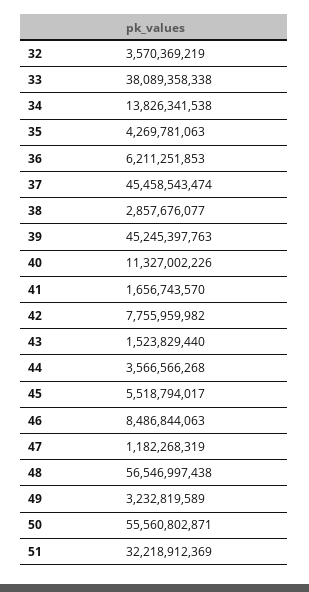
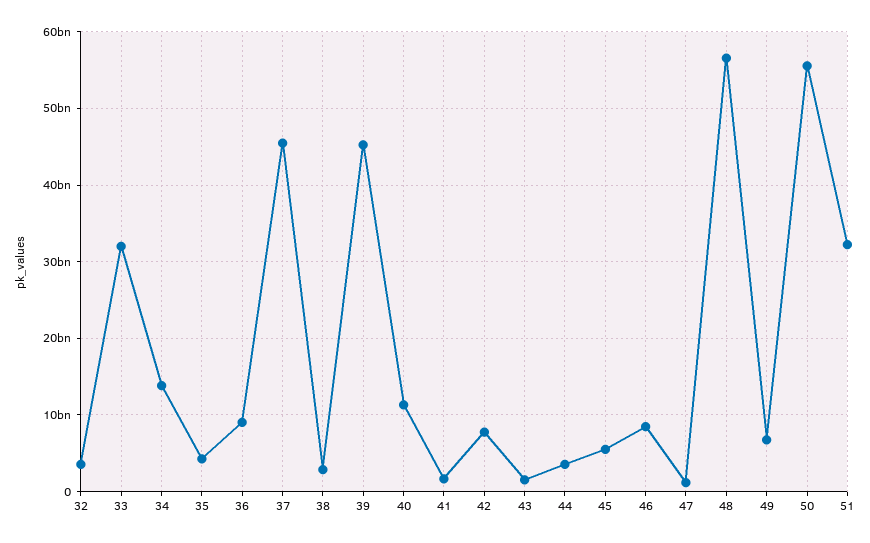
33: 38089358338 -> 32000000000
36: 6211251853 -> 9000000000
49: 3232819589 -> 7000000000

